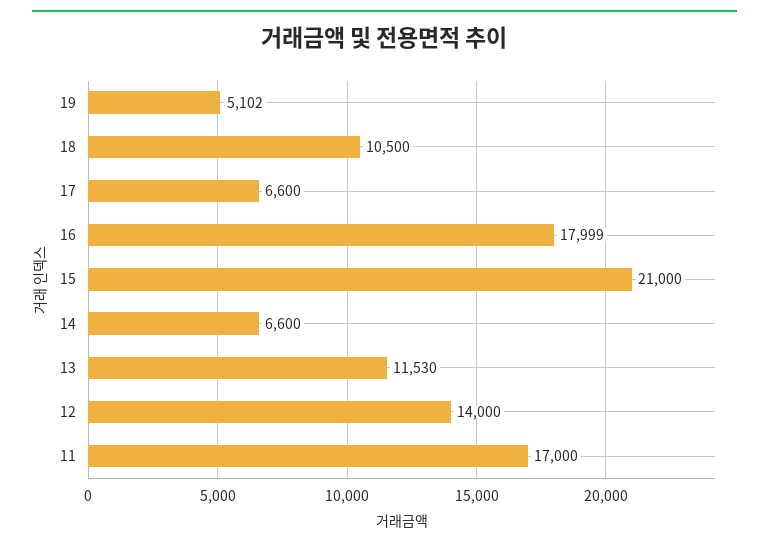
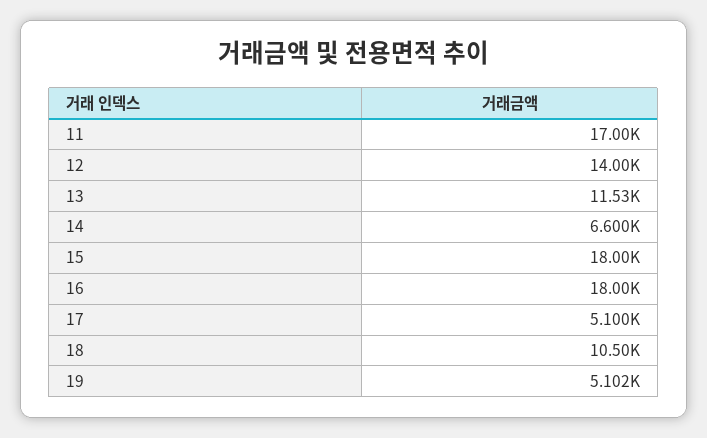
17: 6600 -> 5100
16: 17999 -> 18000
15: 21000 -> 18000

